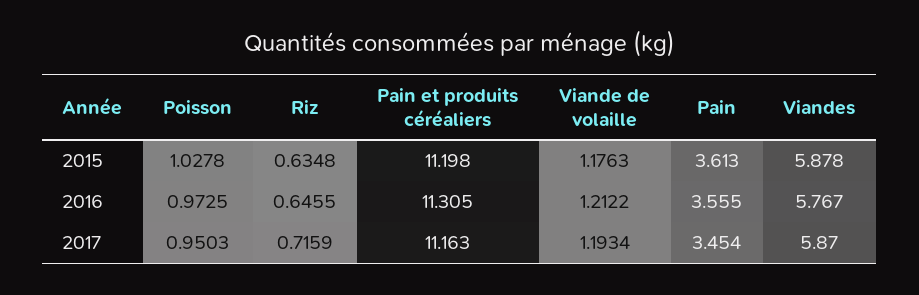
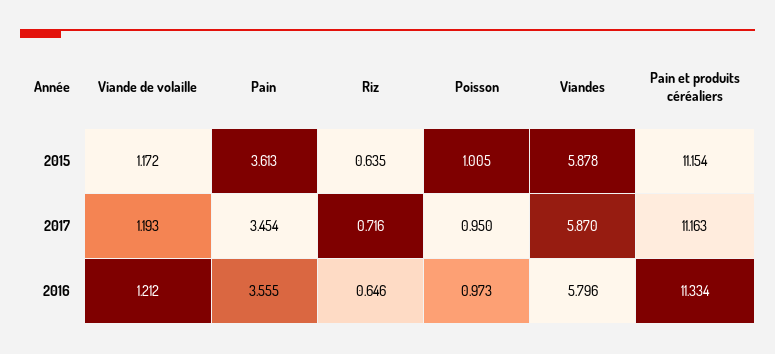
Poisson, 2015: 1.0278 -> 1.005
Pain et produits céréaliers, 2015: 11.198 -> 11.154
Viande de volaille, 2015: 1.1763 -> 1.172
Pain et produits céréaliers, 2016: 11.305 -> 11.334
Viandes, 2016: 5.767 -> 5.796

